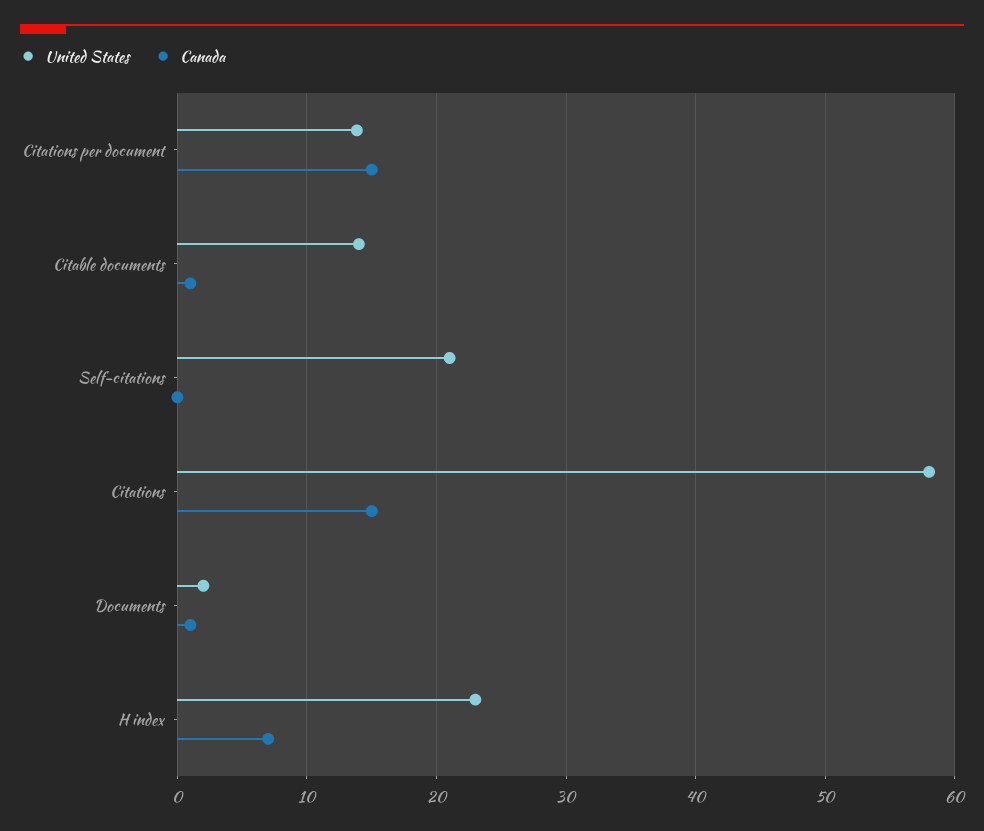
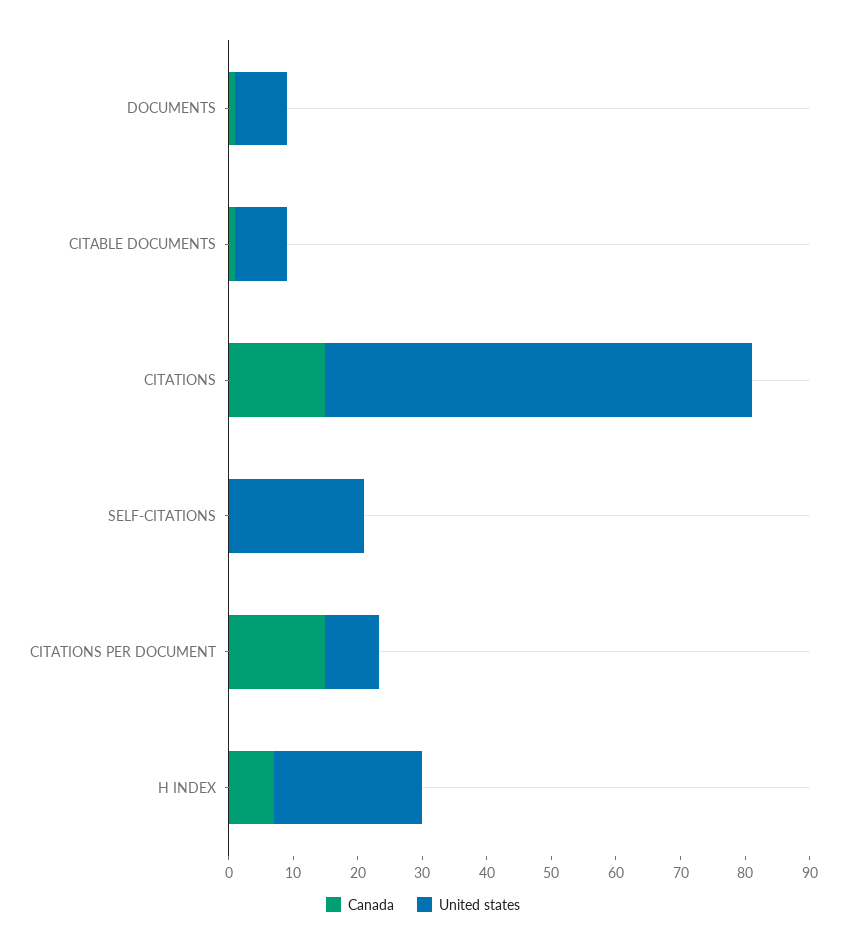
United States, Citations per document: 14 -> 8
United States, Citable documents: 14 -> 8
United States, Citations: 58 -> 66
United States, Documents: 2 -> 8

